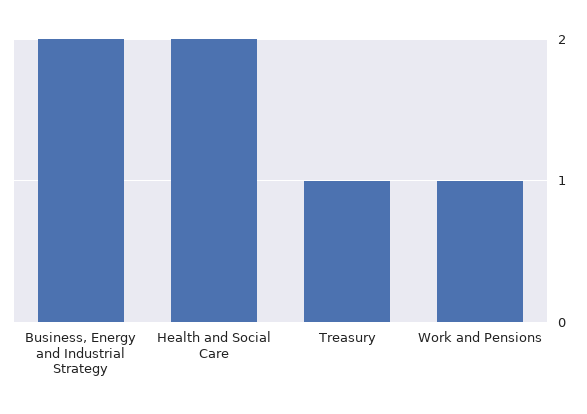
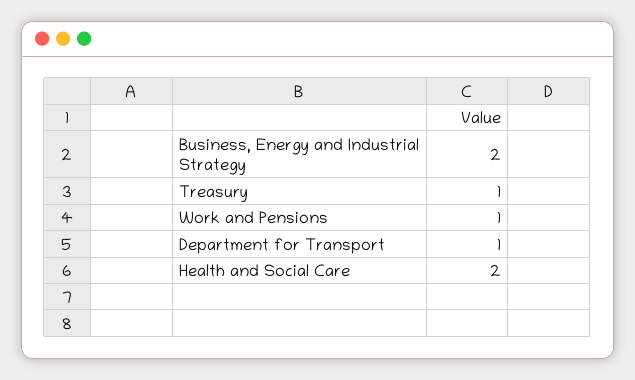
Department for Transport: none -> 1

